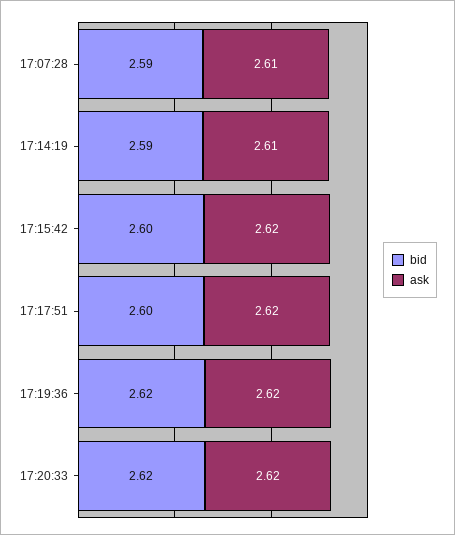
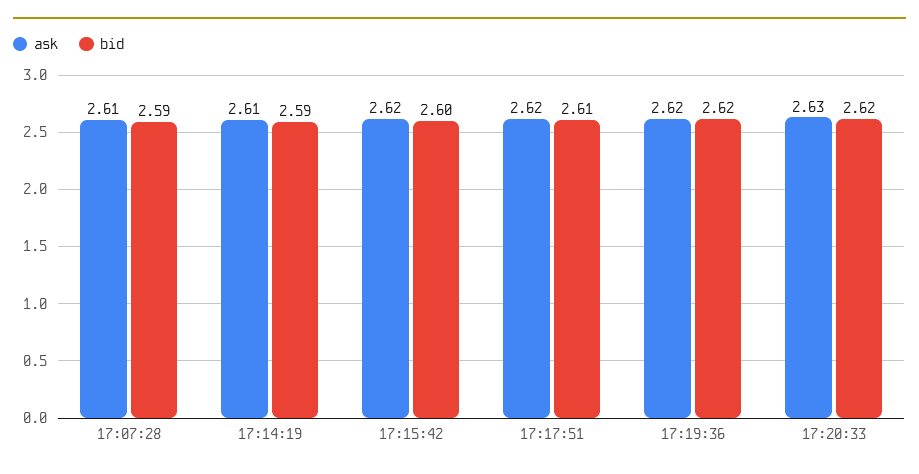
bid, 17:17:51: 2.6 -> 2.61
ask, 17:20:33: 2.62 -> 2.63

